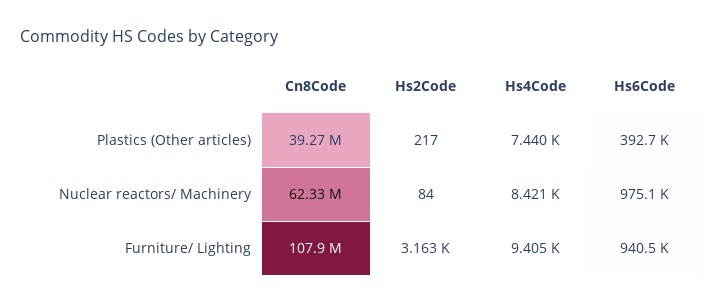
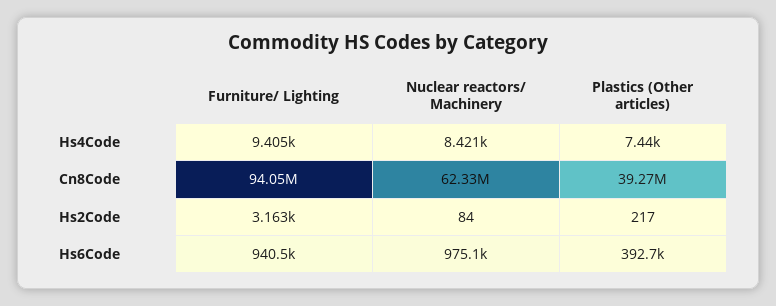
Cn8Code, Furniture/ Lighting: 107900000 -> 94050000

